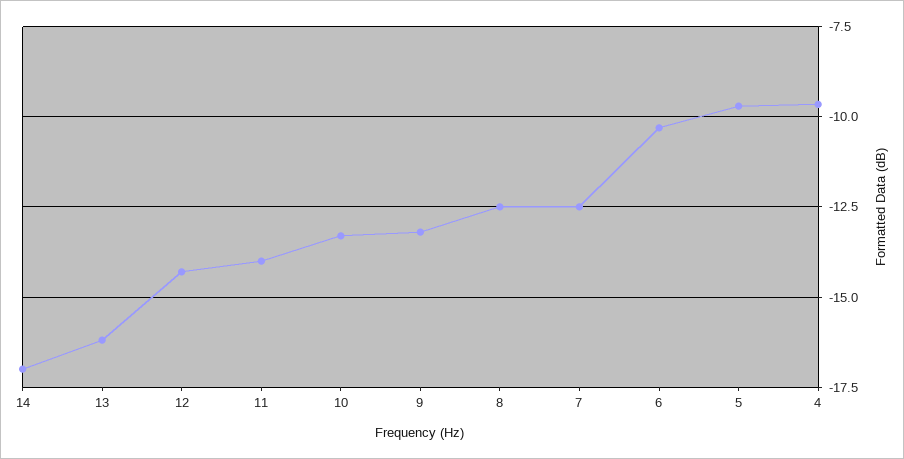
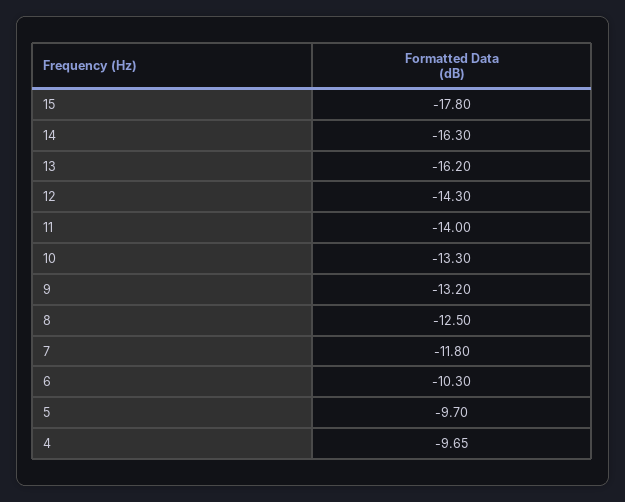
14: -17 -> -16.3
7: -12.5 -> -11.8
15: none -> -17.8

